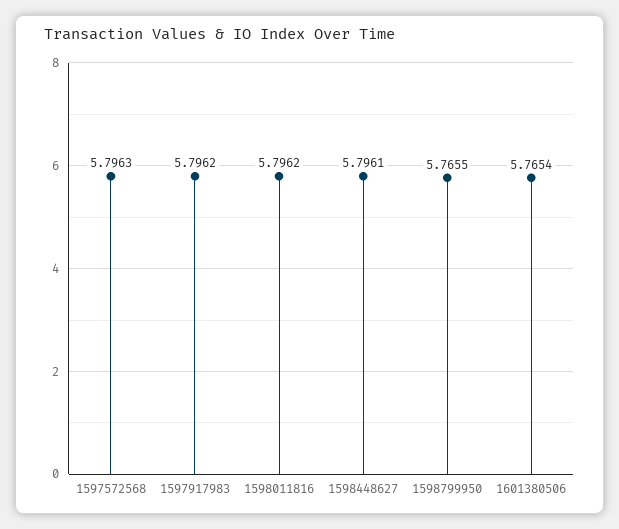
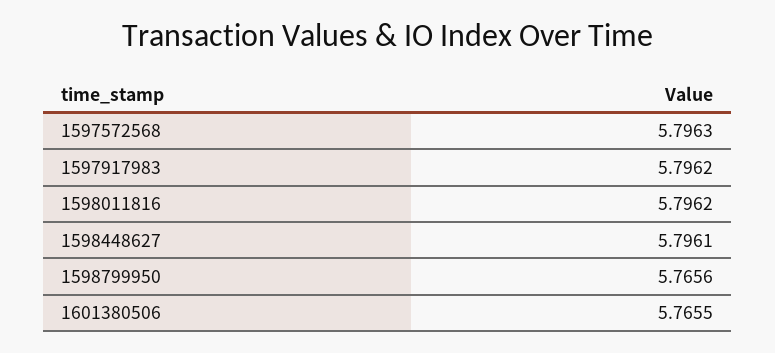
1598799950: 5.7655 -> 5.7656
1601380506: 5.7654 -> 5.7655

